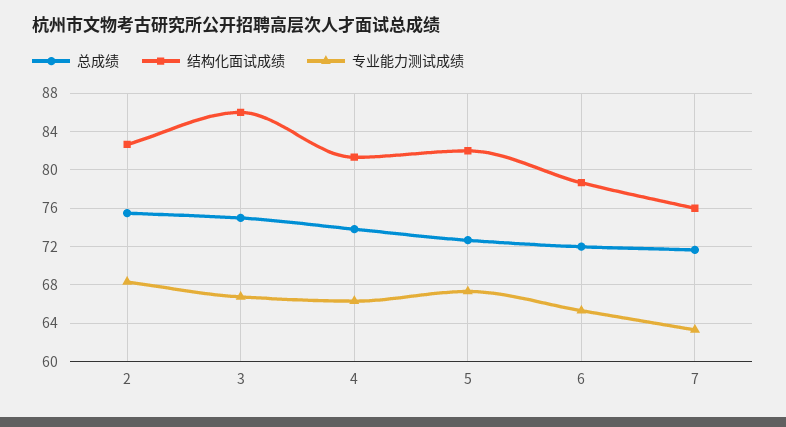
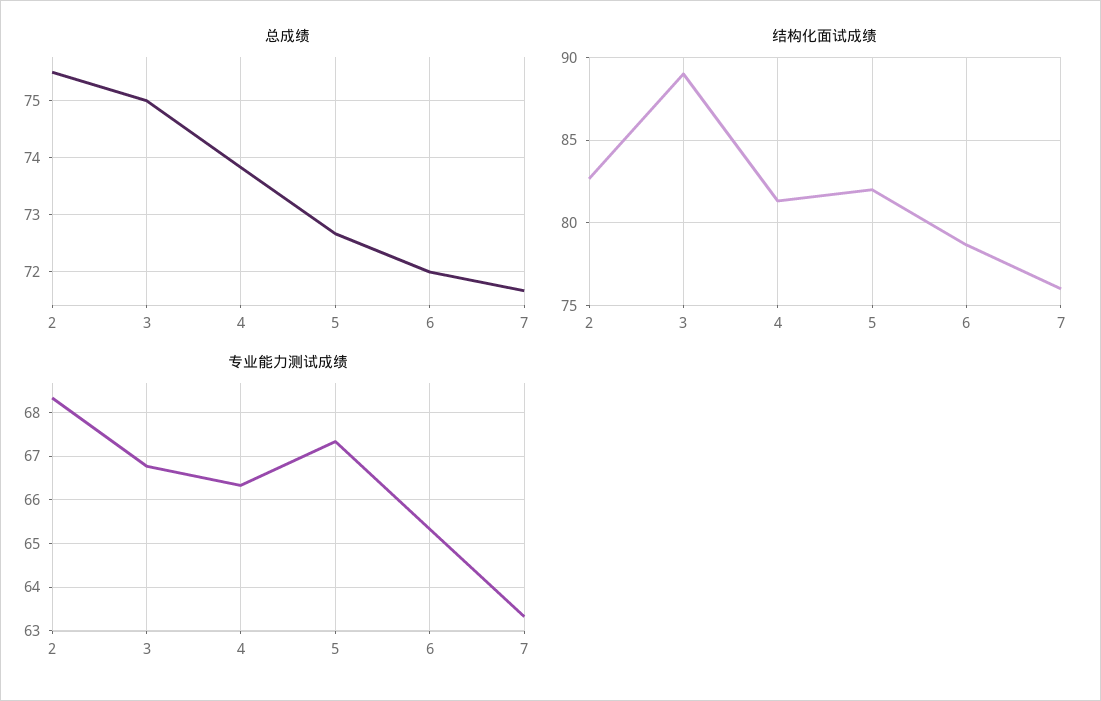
结构化面试成绩, 3: 86 -> 89

